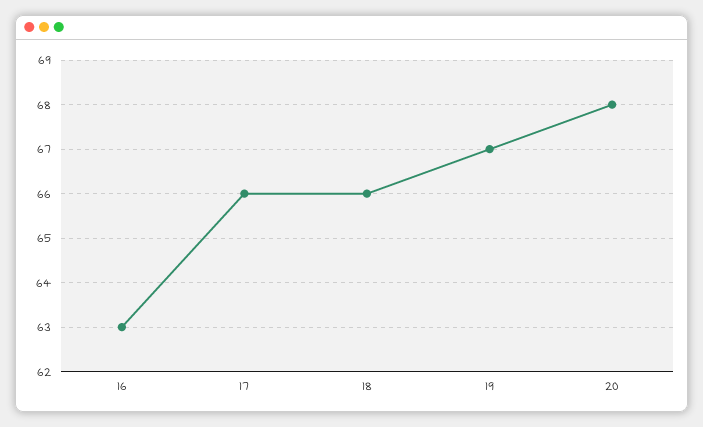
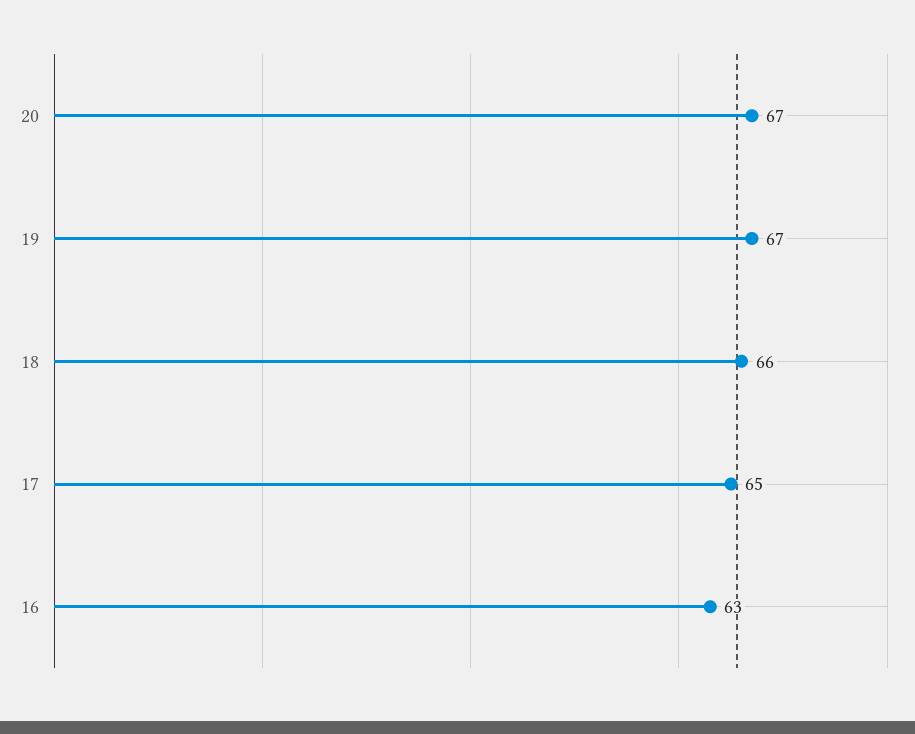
17: 66 -> 65
20: 68 -> 67

